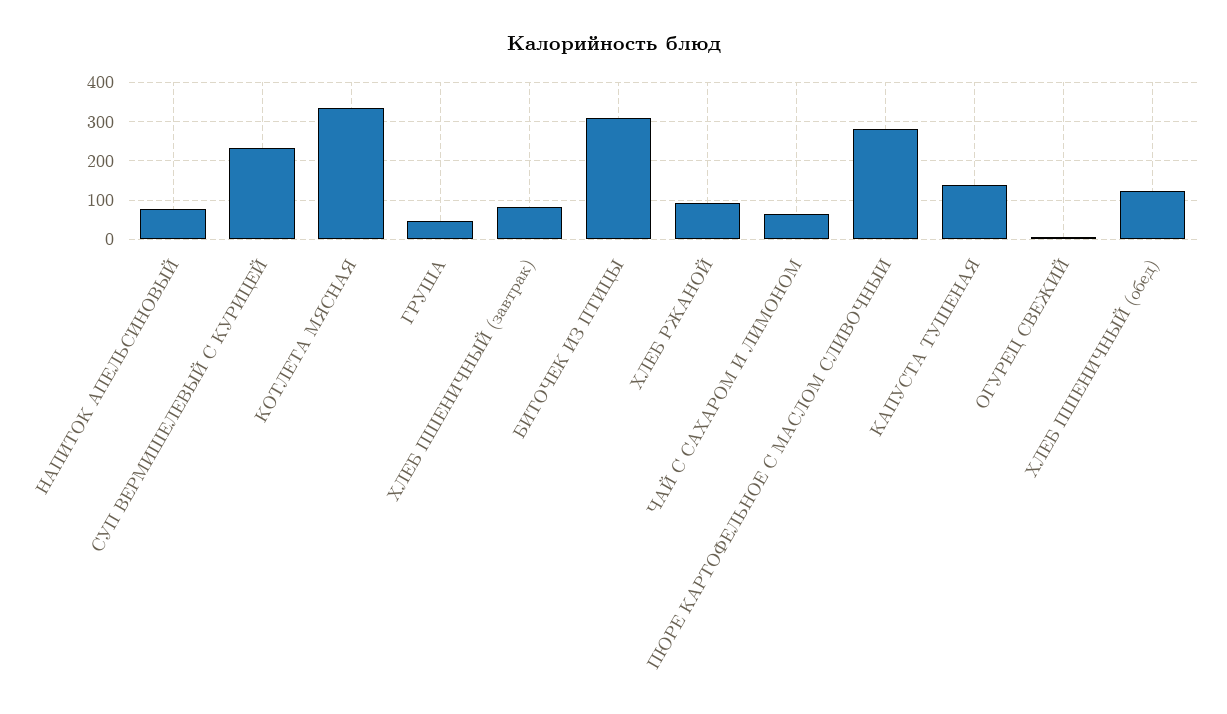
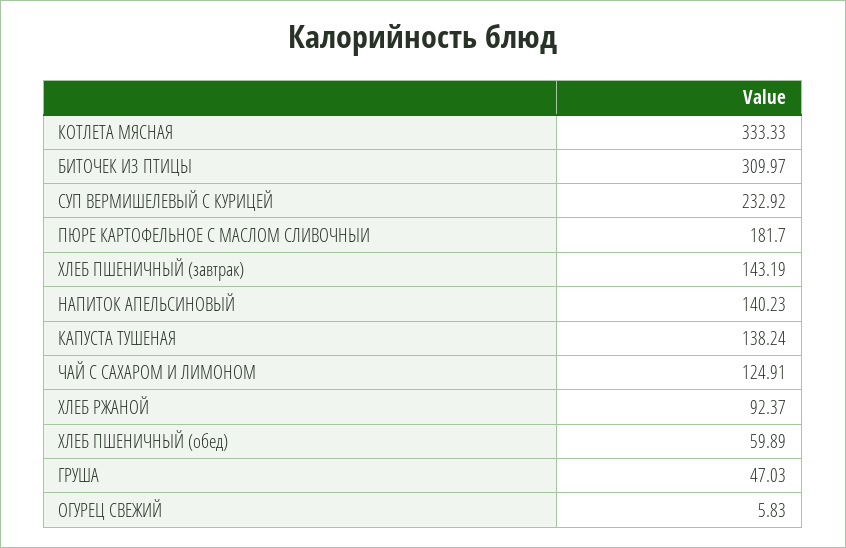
НАПИТОК АПЕЛЬСИНОВЫЙ: 80 -> 140.23
ХЛЕБ ПШЕНИЧНЫЙ (завтрак): 80 -> 143.19
ЧАЙ С САХАРОМ И ЛИМОНОМ: 60 -> 124.91
ПЮРЕ КАРТОФЕЛЬНОЕ С МАСЛОМ СЛИВОЧНЫИ: 280 -> 181.7
ХЛЕБ ПШЕНИЧНЫЙ (обед): 120 -> 59.89

